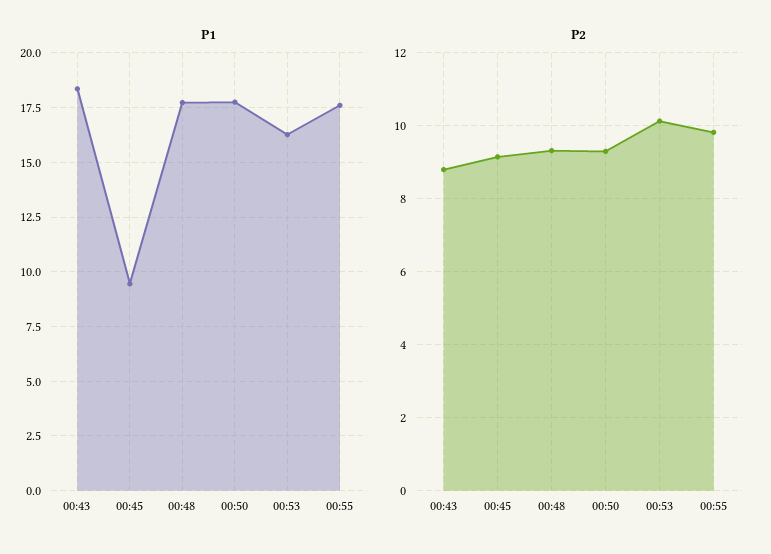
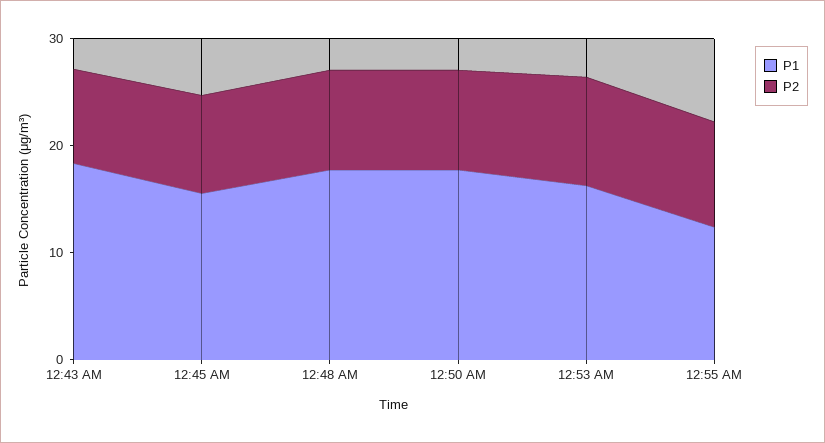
P1, 00:45: 9.5 -> 16
P1, 00:55: 17.5 -> 12

